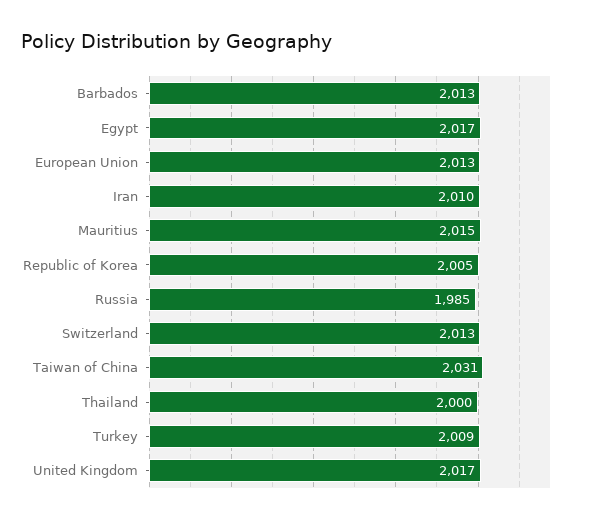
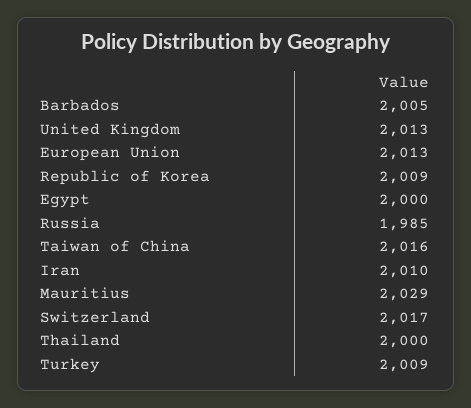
Barbados: 2013 -> 2005
Egypt: 2017 -> 2000
Mauritius: 2015 -> 2029
Republic of Korea: 2005 -> 2009
Switzerland: 2013 -> 2017
Taiwan of China: 2031 -> 2016
United Kingdom: 2017 -> 2013

